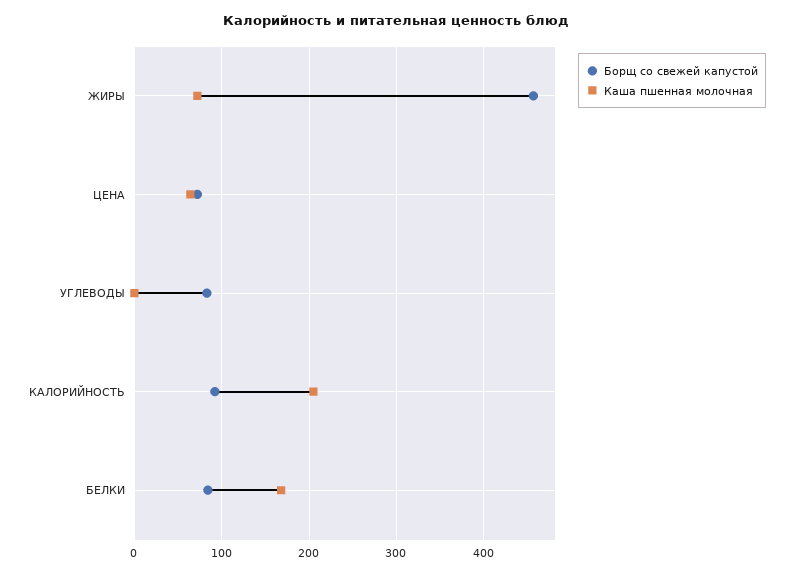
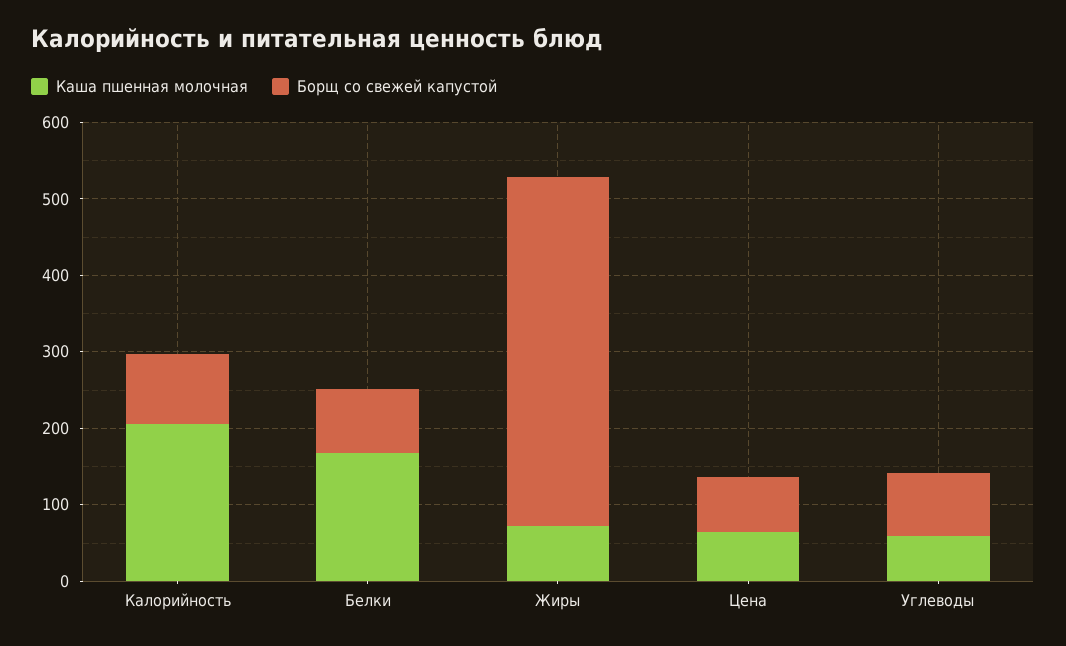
Каша пшенная молочная, УГЛЕВОДЫ: 0 -> 60

